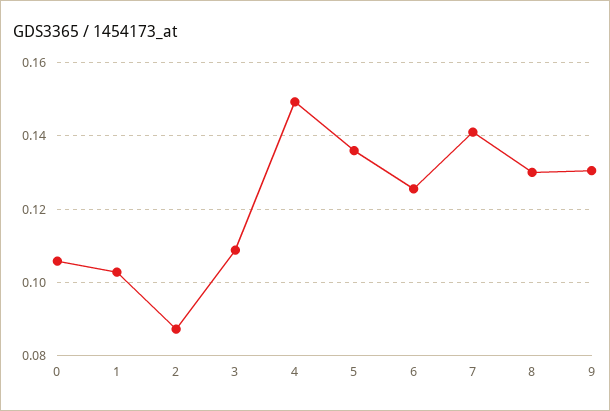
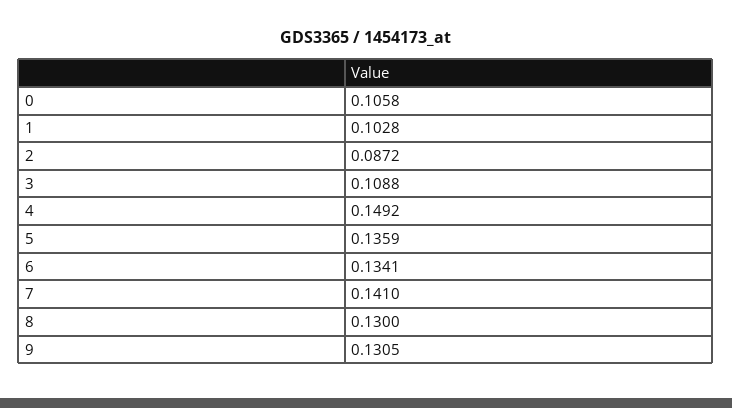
6: 0.126 -> 0.1341

